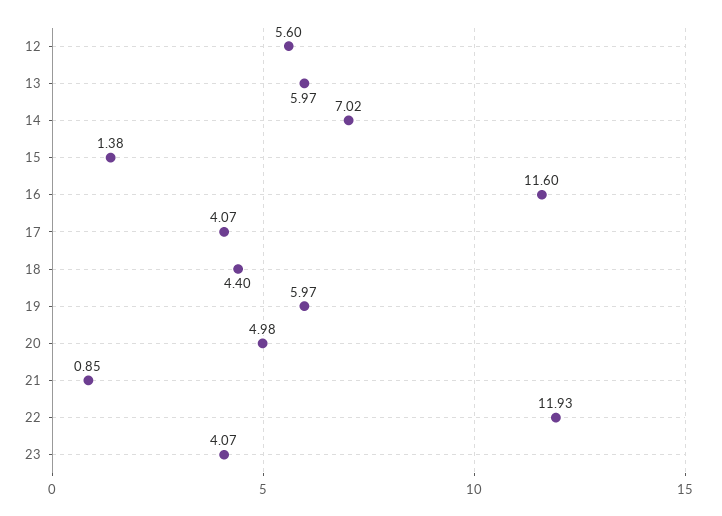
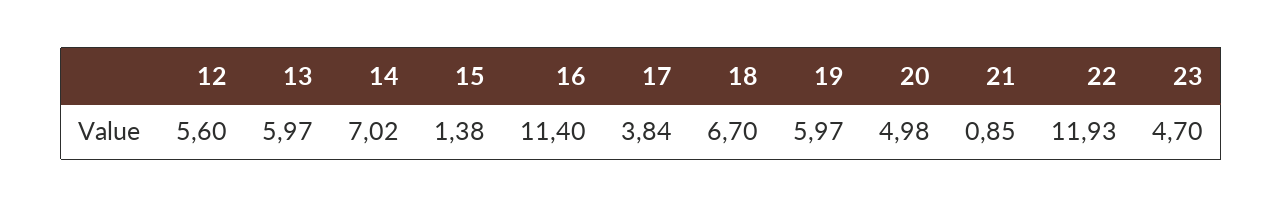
16: 11.6 -> 11.4
17: 4.07 -> 3.84
18: 4.4 -> 6.7
23: 4.07 -> 4.7

